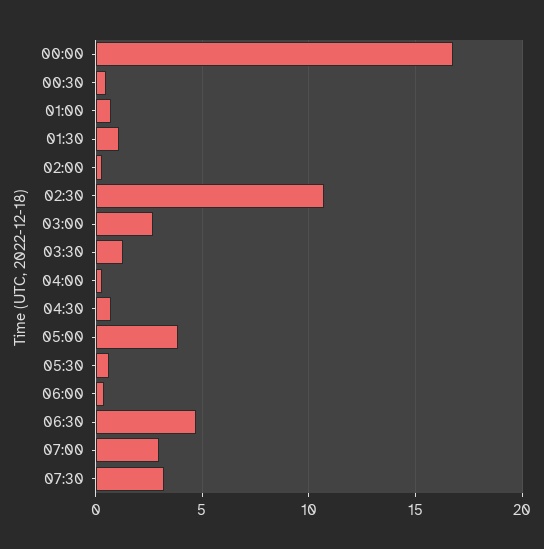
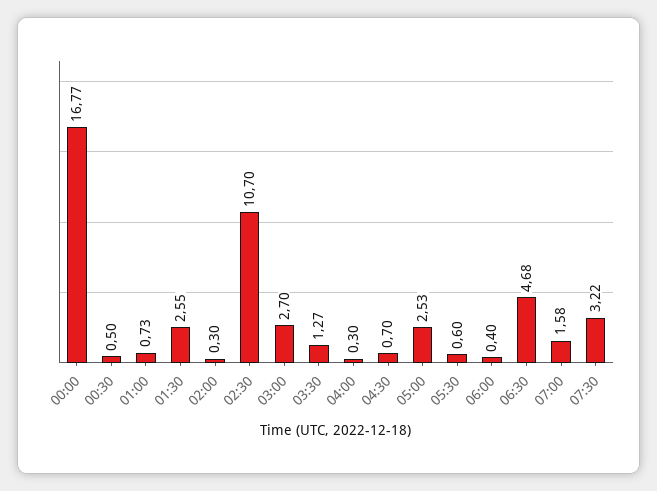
01:30: 1 -> 2.55
05:00: 4 -> 2.53
07:00: 3 -> 1.58

